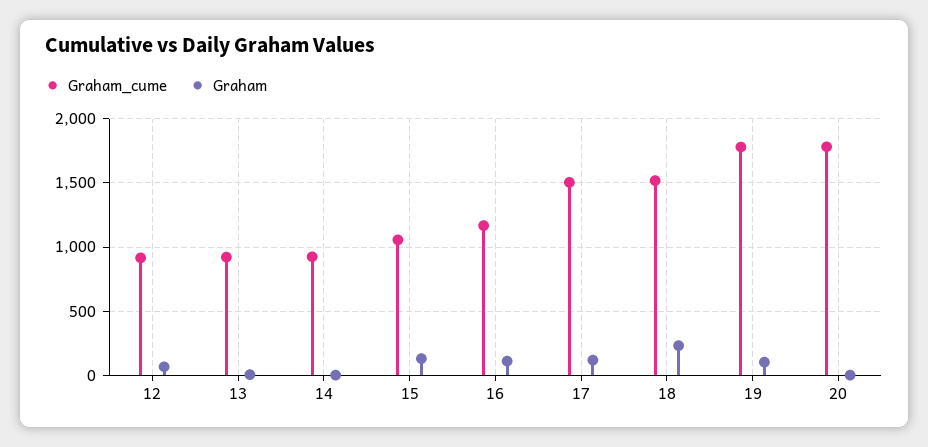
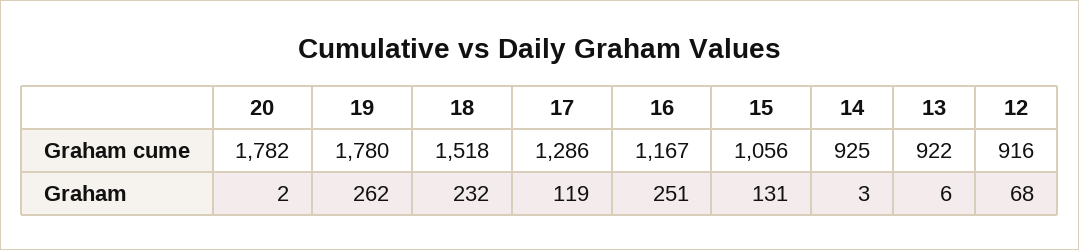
Graham, 16: 100 -> 251
Graham_cume, 17: 1500 -> 1286
Graham, 19: 100 -> 262

